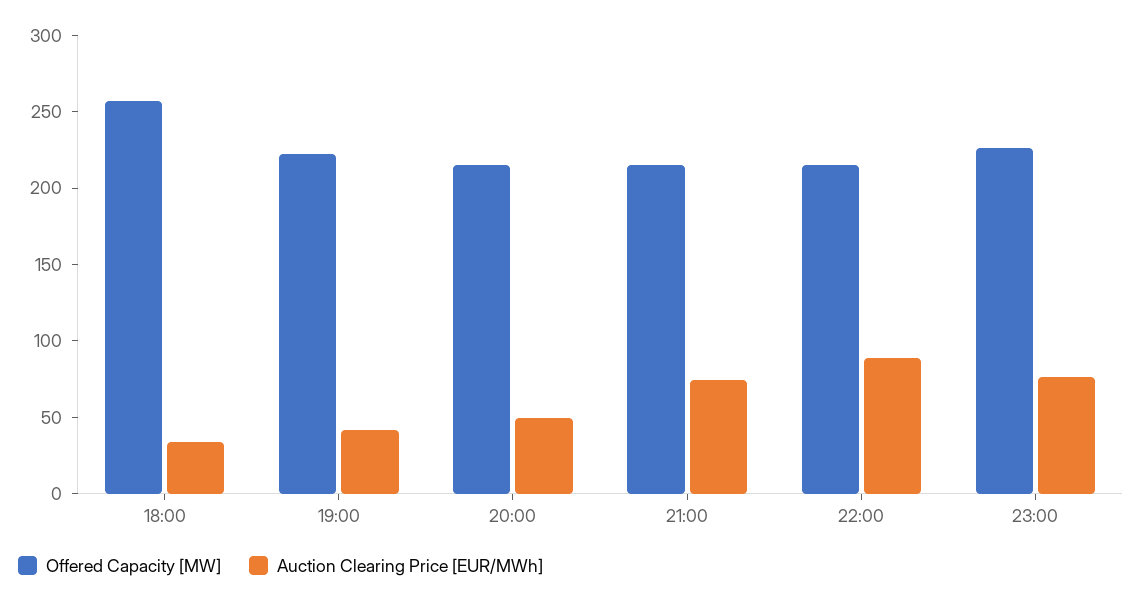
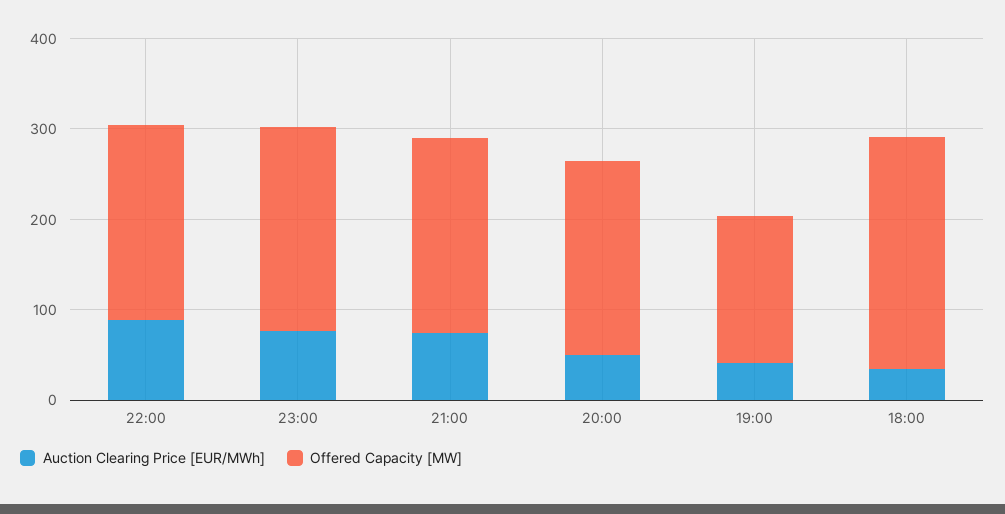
Offered Capacity [MW], 19:00: 220 -> 160

